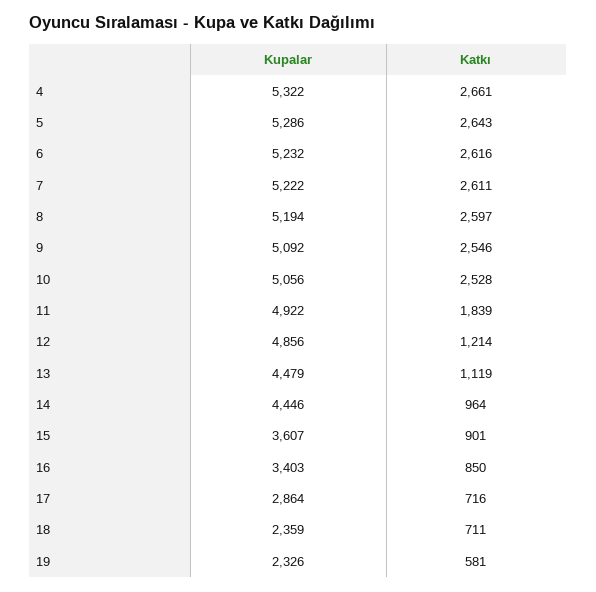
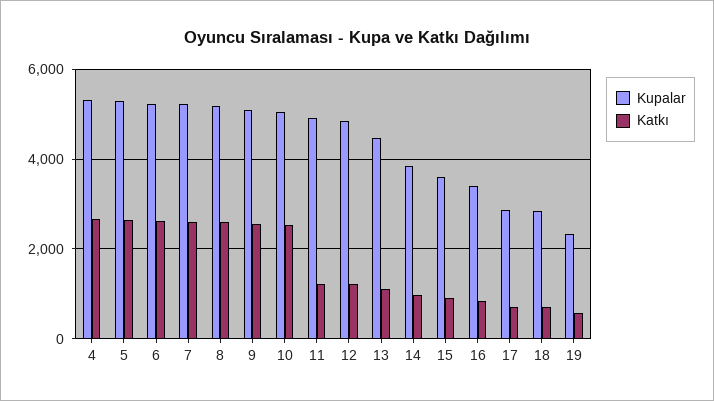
Katkı, 11: 1839 -> 1200
Kupalar, 14: 4446 -> 3800
Kupalar, 18: 2359 -> 2800

